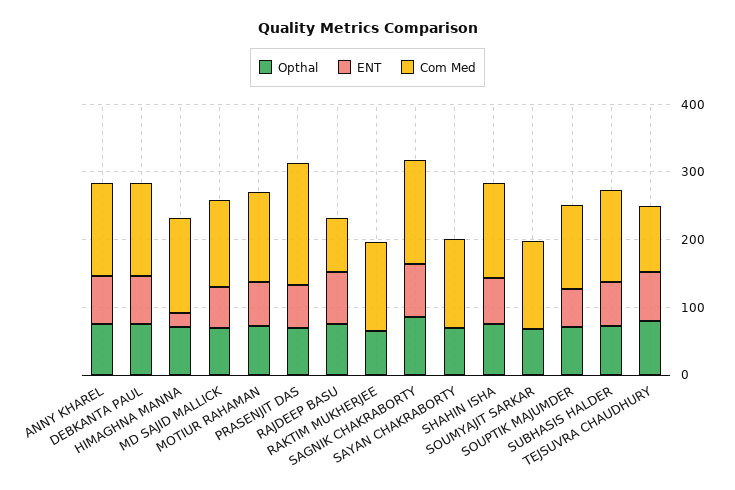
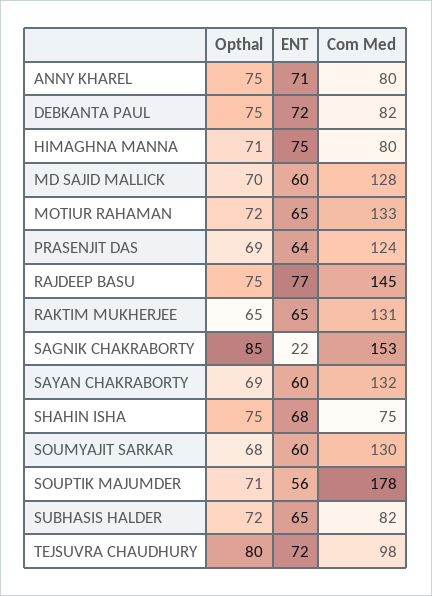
Com Med, ANNY KHAREL: 140 -> 80
Com Med, DEBKANTA PAUL: 140 -> 82
ENT, HIMAGHNA MANNA: 20 -> 75
Com Med, HIMAGHNA MANNA: 140 -> 80
Com Med, PRASENJIT DAS: 180 -> 124
Com Med, RAJDEEP BASU: 80 -> 145
ENT, RAKTIM MUKHERJEE: 0 -> 65
ENT, SAGNIK CHAKRABORTY: 80 -> 22
ENT, SAYAN CHAKRABORTY: 0 -> 60
Com Med, SHAHIN ISHA: 140 -> 75
ENT, SOUMYAJIT SARKAR: 0 -> 60
Com Med, SOUPTIK MAJUMDER: 120 -> 178
Com Med, SUBHASIS HALDER: 140 -> 82

